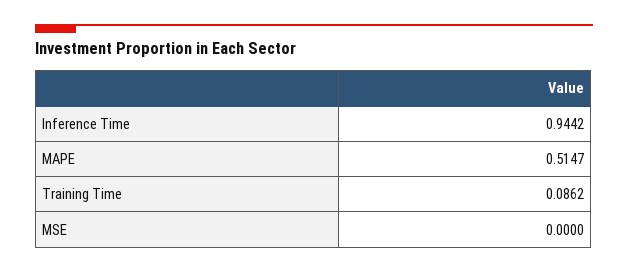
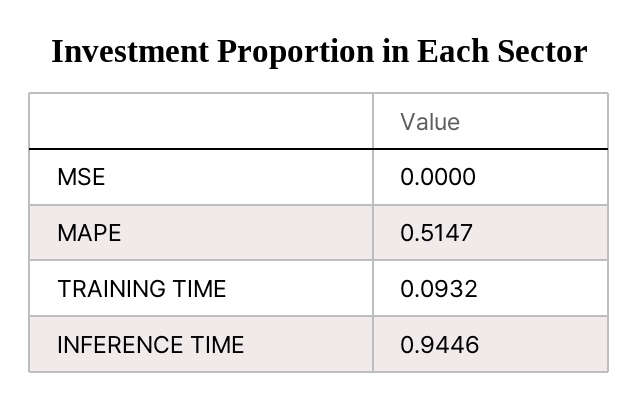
Inference Time: 0.9442 -> 0.9446
Training Time: 0.0862 -> 0.0932

